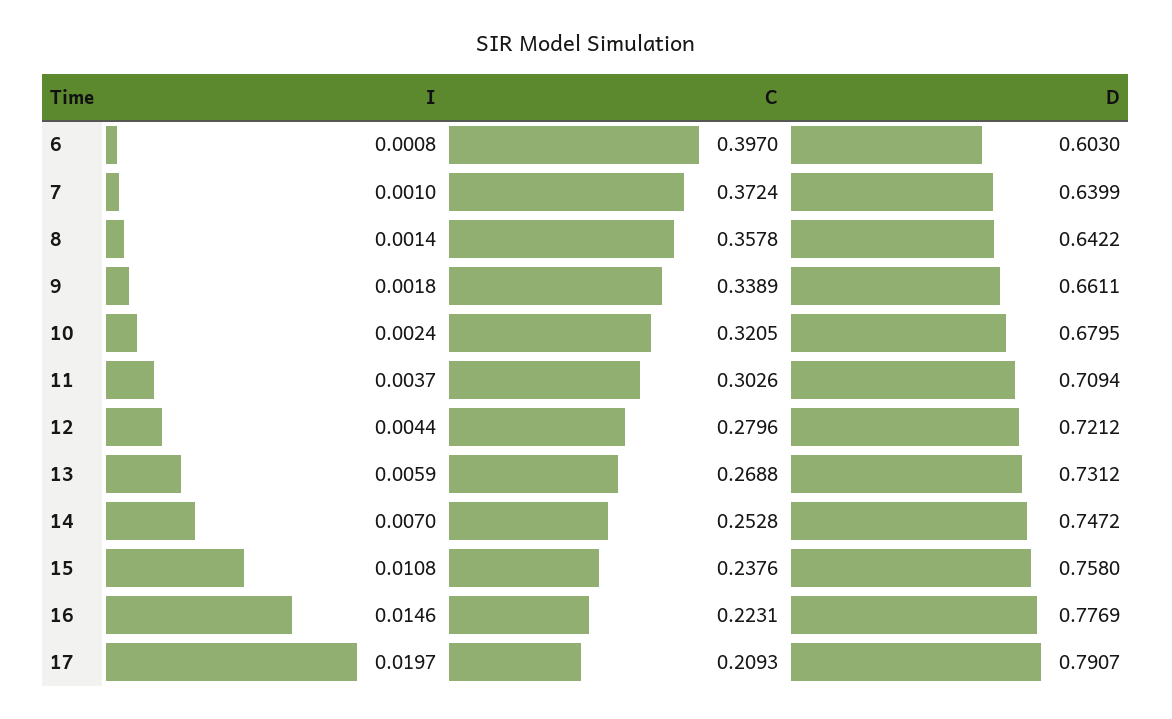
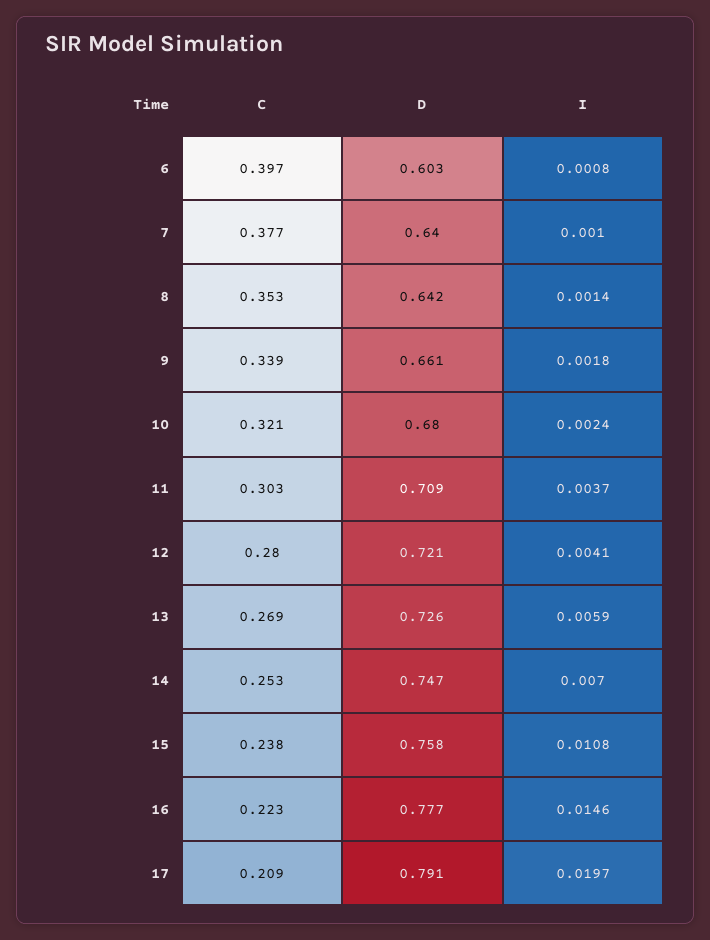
C, 7: 0.3724 -> 0.377
C, 8: 0.3578 -> 0.353
I, 12: 0.0044 -> 0.0041
D, 13: 0.7312 -> 0.726

